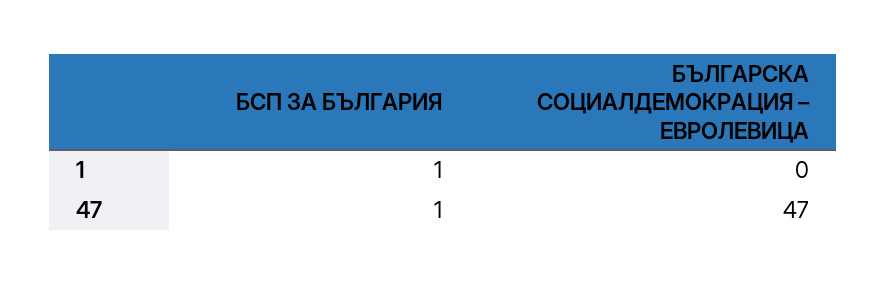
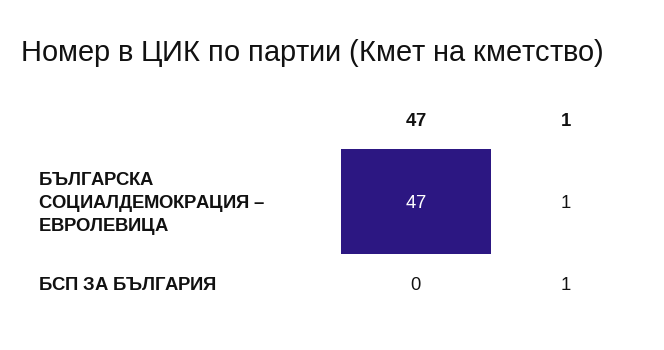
БЪЛГАРСКА СОЦИАЛДЕМОКРАЦИЯ – ЕВРОЛЕВИЦА, 1: 0 -> 1
БСП ЗА БЪЛГАРИЯ, 47: 1 -> 0

